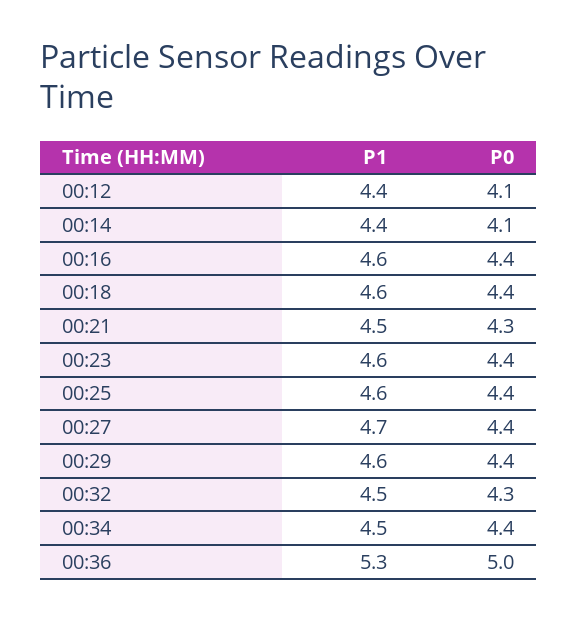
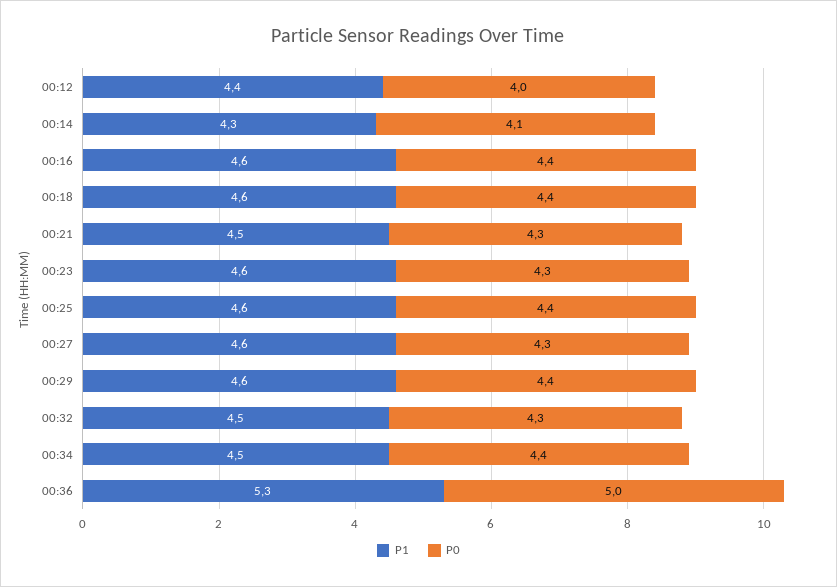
P0, 00:12: 4.1 -> 4
P1, 00:14: 4.4 -> 4.3
P0, 00:23: 4.4 -> 4.3
P1, 00:27: 4.7 -> 4.6
P0, 00:27: 4.4 -> 4.3

